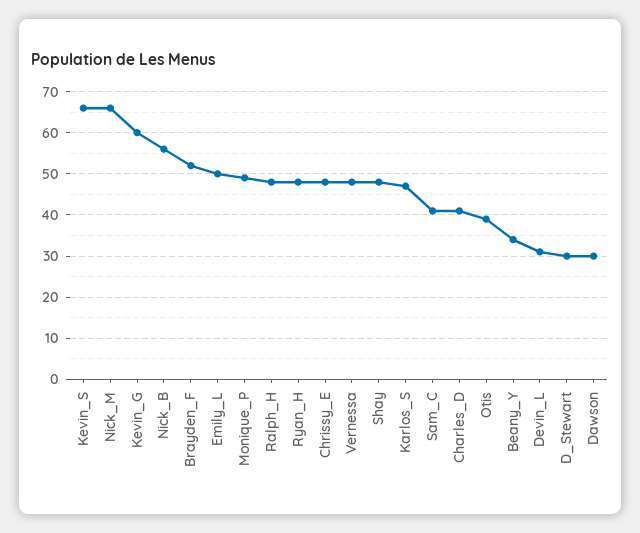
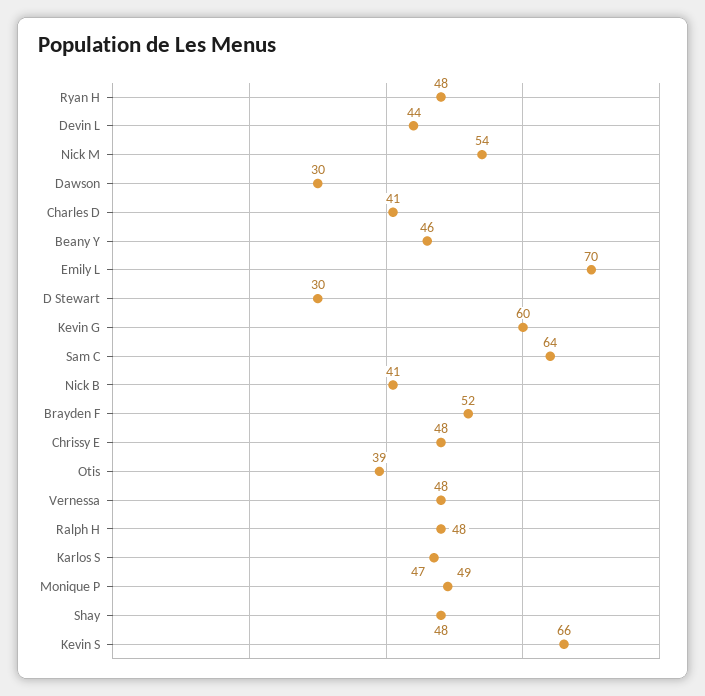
Nick_M: 65 -> 54
Nick_B: 55 -> 41
Emily_L: 50 -> 70
Sam_C: 40 -> 64
Beany_Y: 35 -> 46
Devin_L: 30 -> 44

